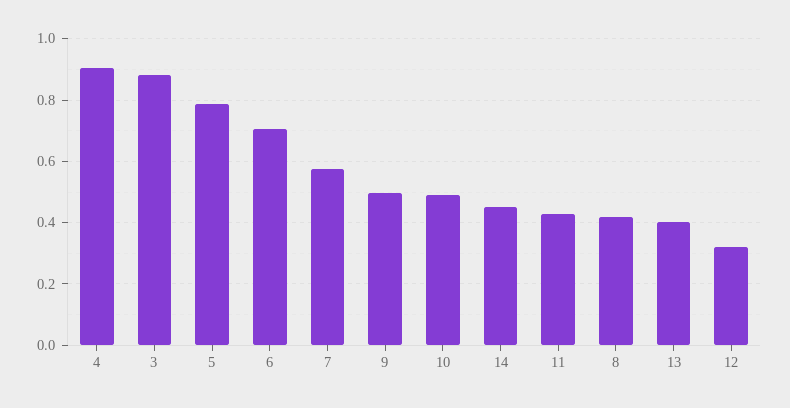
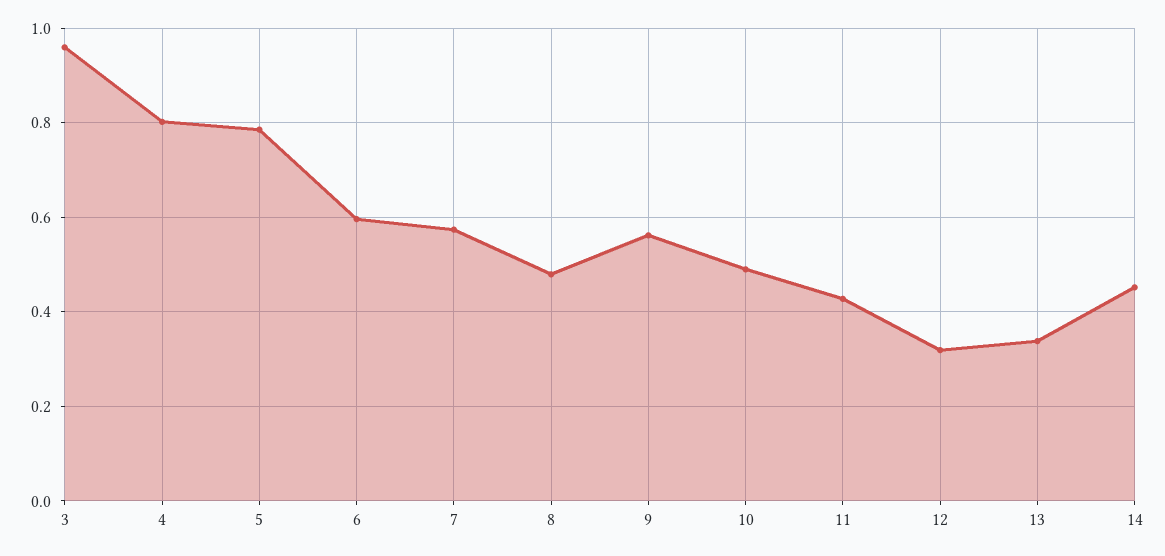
4: 0.9 -> 0.8
3: 0.88 -> 0.96
6: 0.7 -> 0.6
9: 0.5 -> 0.56
8: 0.42 -> 0.48
13: 0.4 -> 0.34

